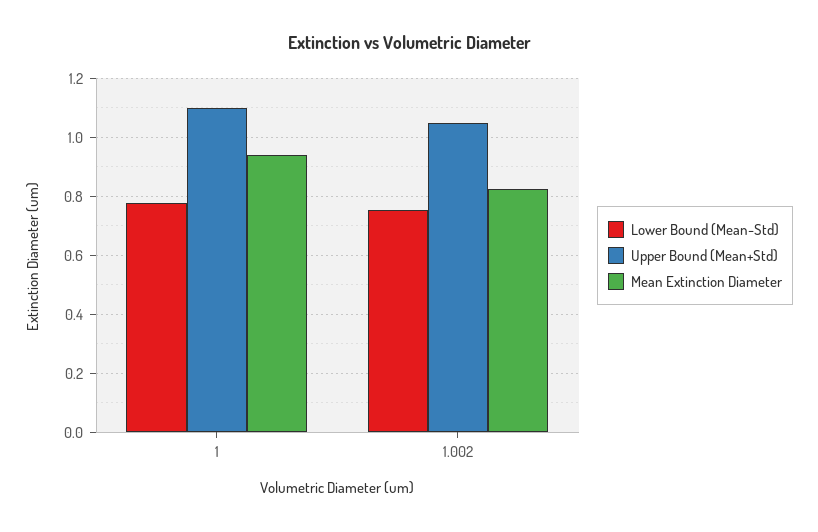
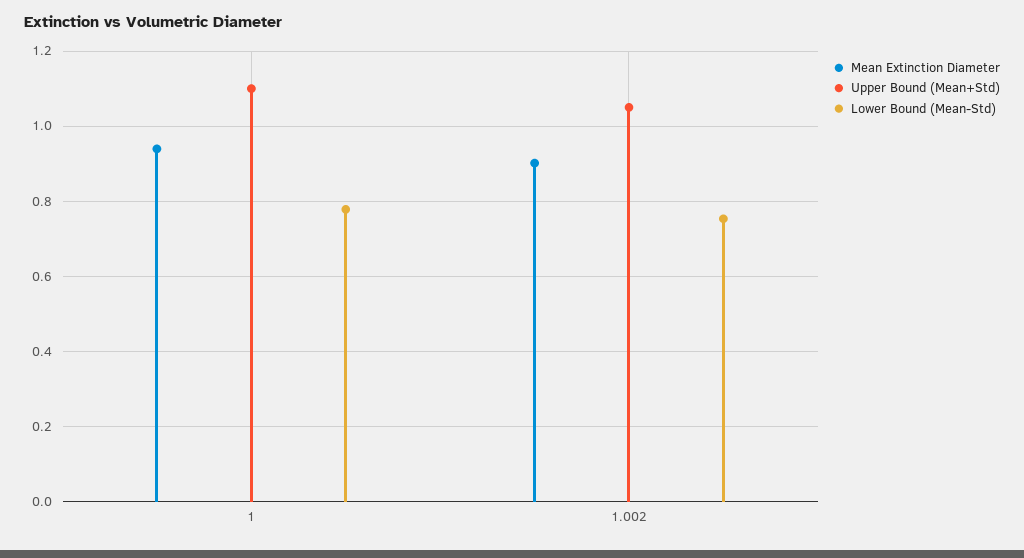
Mean Extinction Diameter, 1.002: 0.825 -> 0.9

